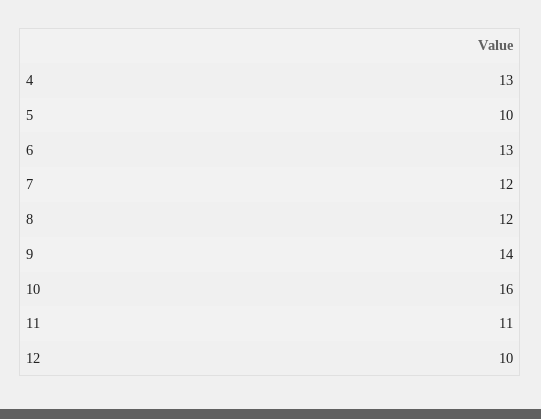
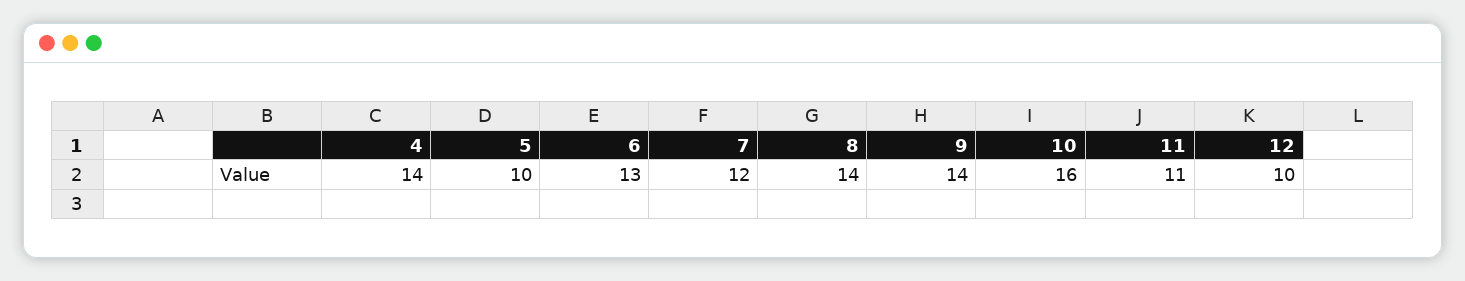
4: 13 -> 14
8: 12 -> 14

